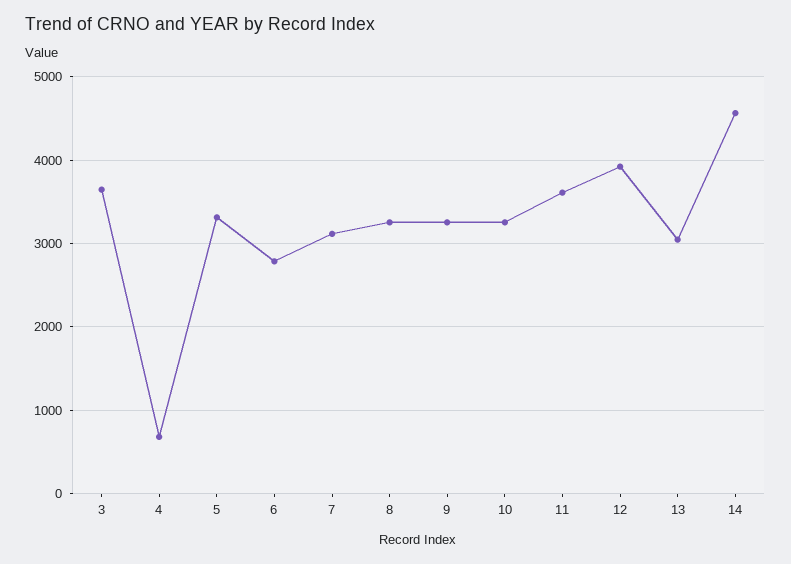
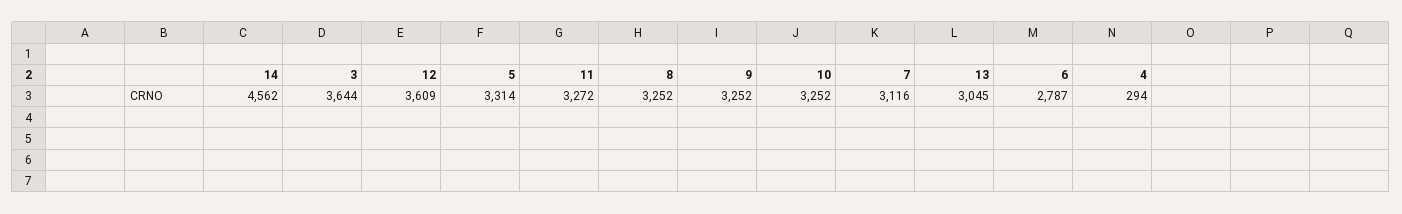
4: 700 -> 294
11: 3600 -> 3272
12: 3900 -> 3609

